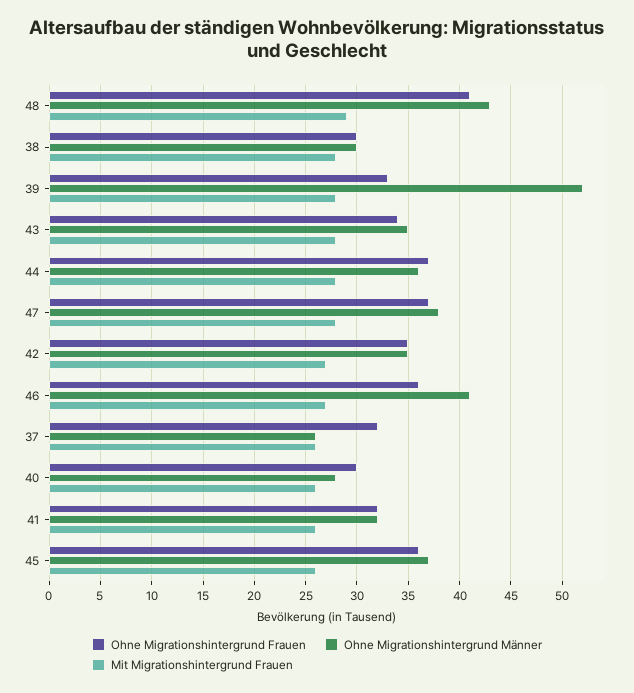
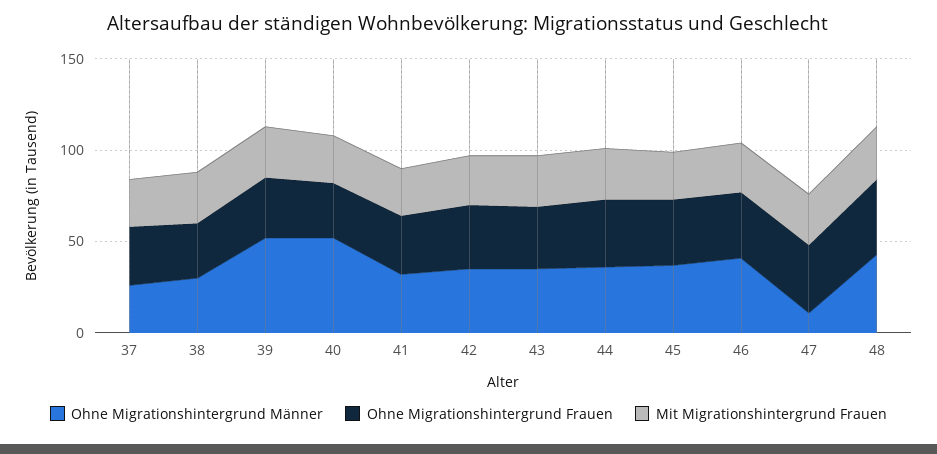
Ohne Migrationshintergrund Männer, 47: 38 -> 10
Ohne Migrationshintergrund Männer, 40: 28 -> 50

